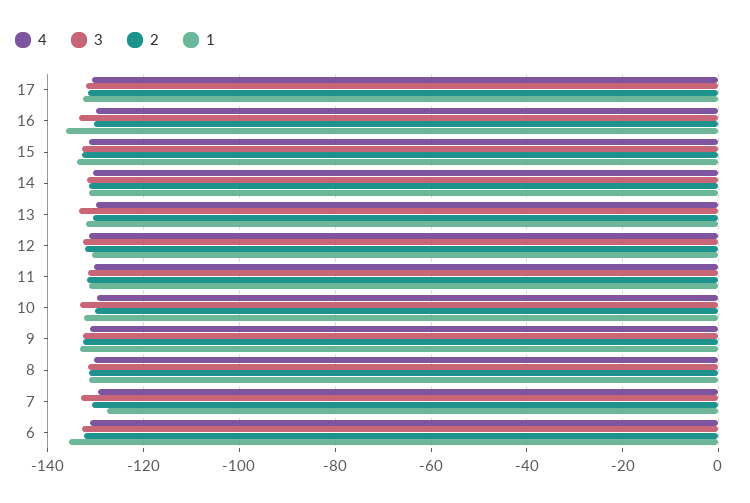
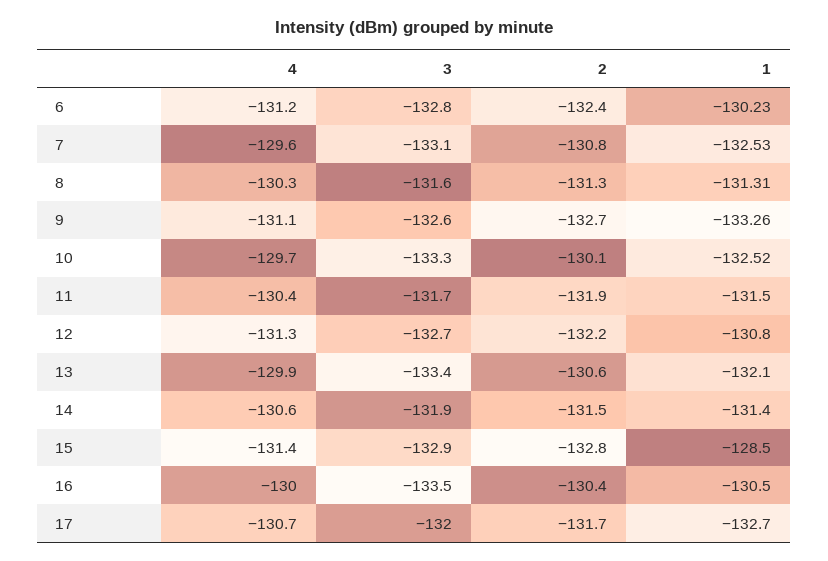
1, 16: -136 -> -130.5
1, 15: -134 -> -128.5
1, 7: -128 -> -132.53
1, 6: -136 -> -130.23

